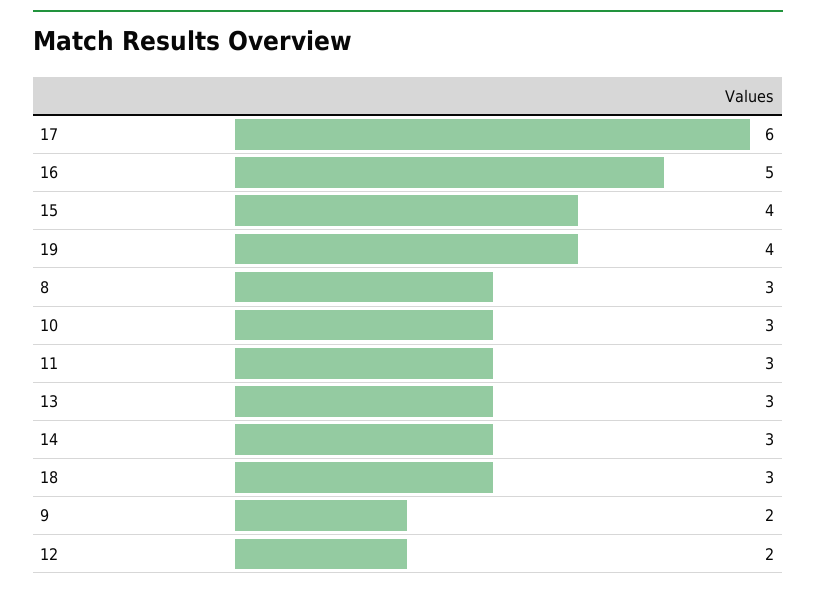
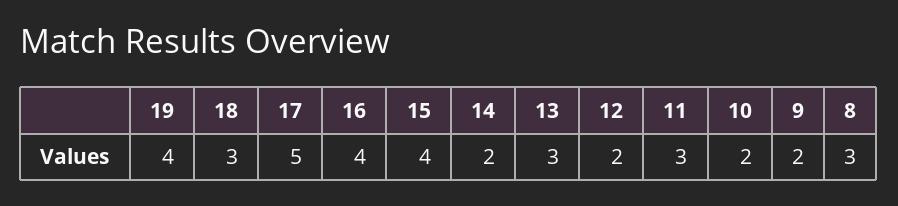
17: 6 -> 5
16: 5 -> 4
10: 3 -> 2
14: 3 -> 2

